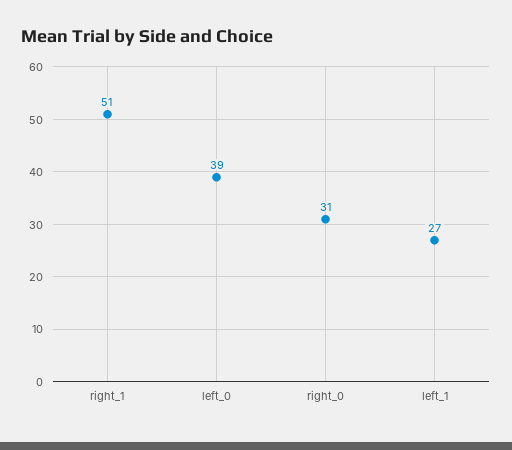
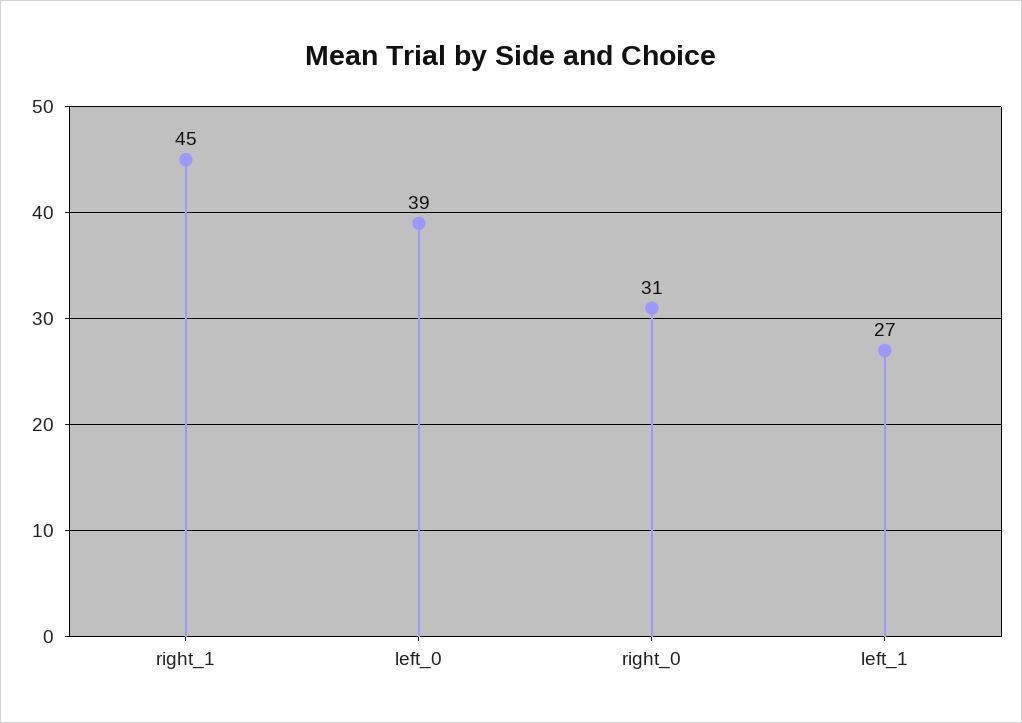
right_1: 51 -> 45

